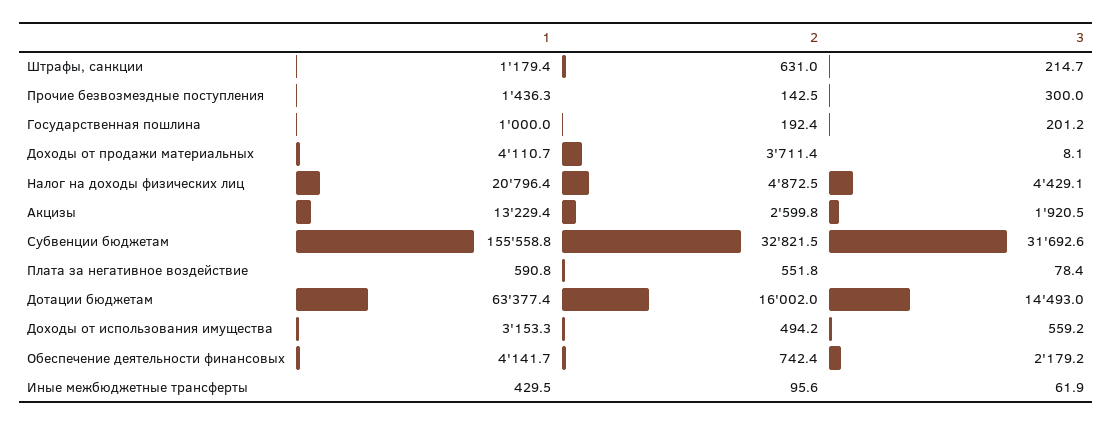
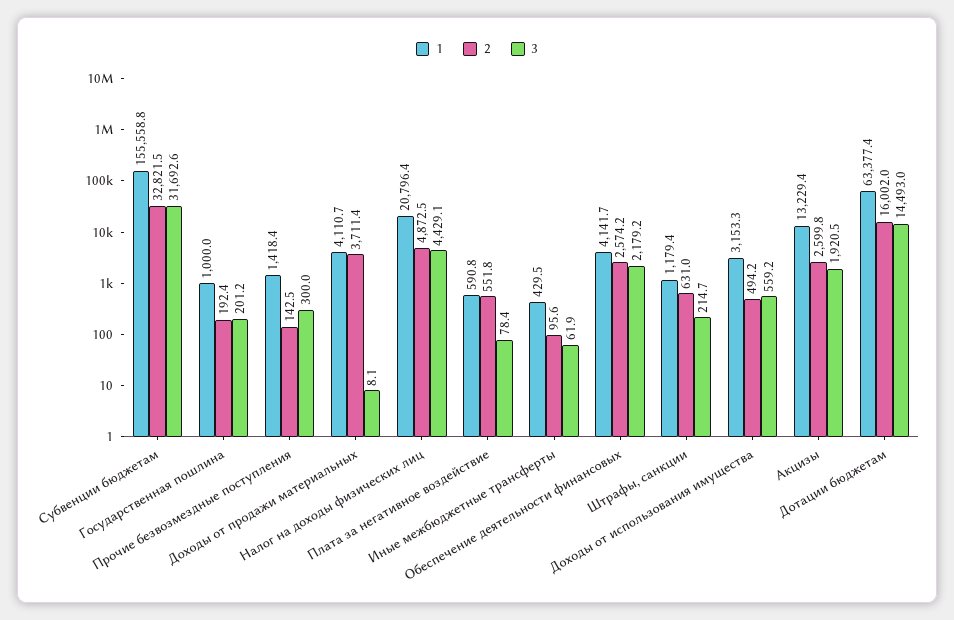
1, Прочие безвозмездные поступления: 1436.3 -> 1418.4
2, Обеспечение деятельности финансовых: 742.4 -> 2574.2

